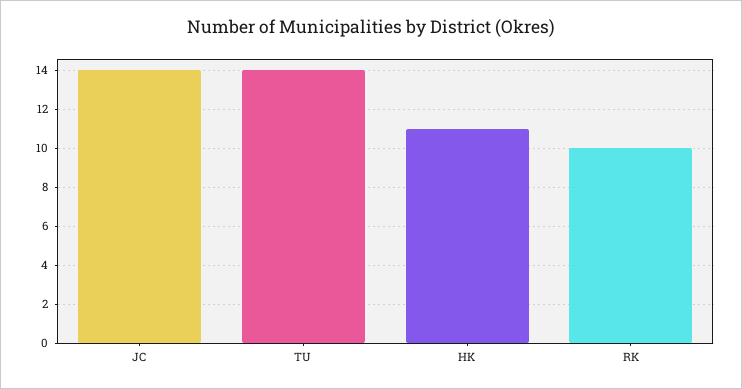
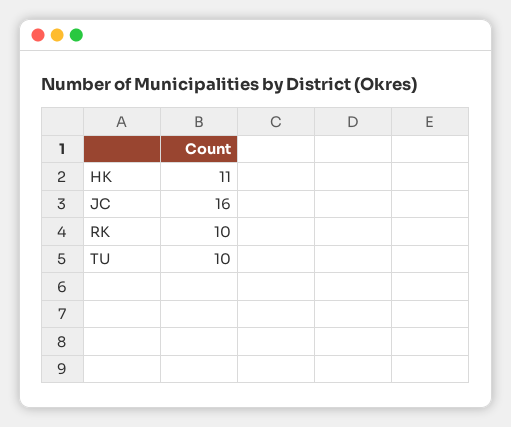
JC: 14 -> 16
TU: 14 -> 10

